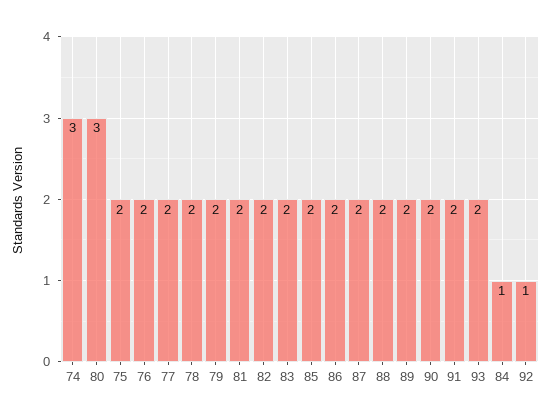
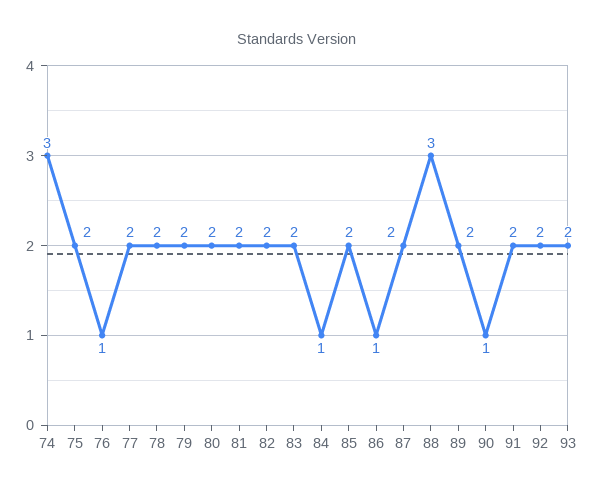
80: 3 -> 2
76: 2 -> 1
86: 2 -> 1
88: 2 -> 3
90: 2 -> 1
92: 1 -> 2

